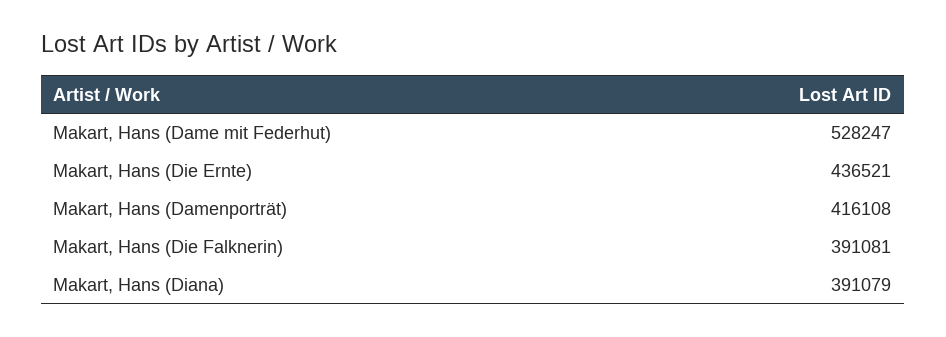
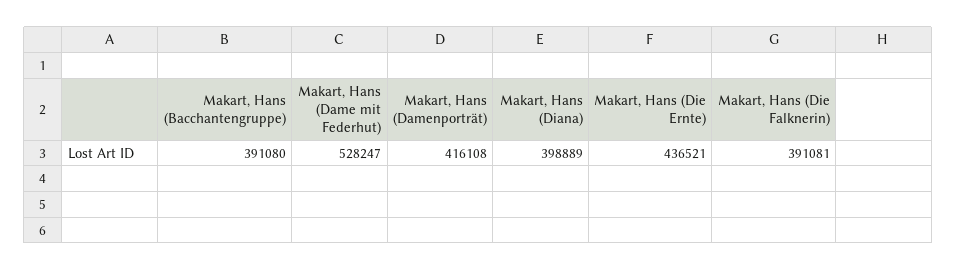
Makart, Hans (Diana): 391079 -> 398889
Makart, Hans (Bacchantengruppe): none -> 391080

